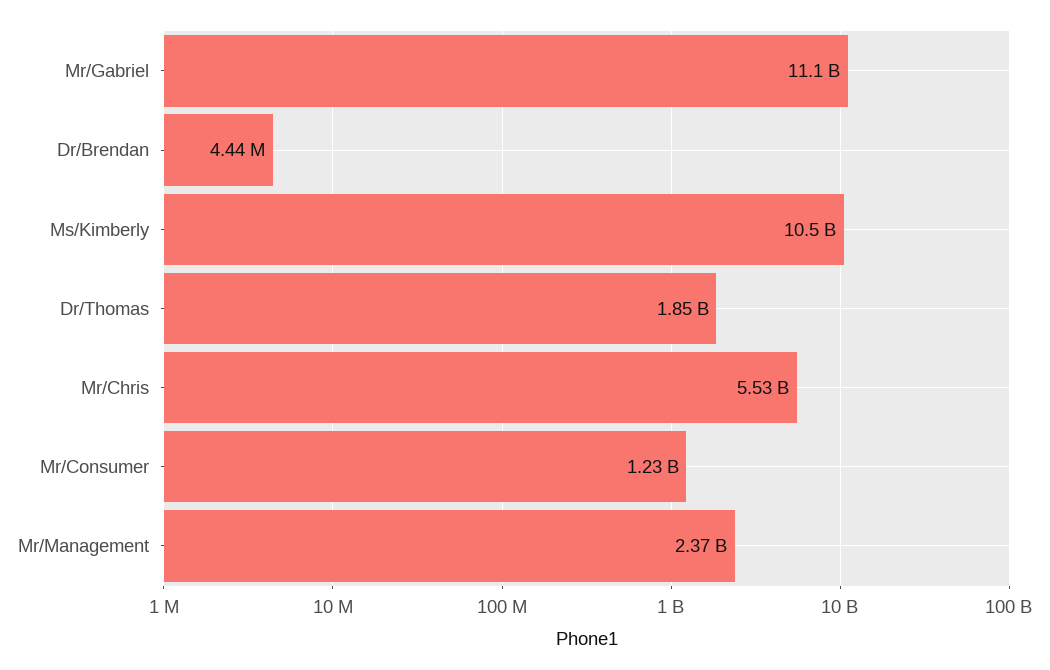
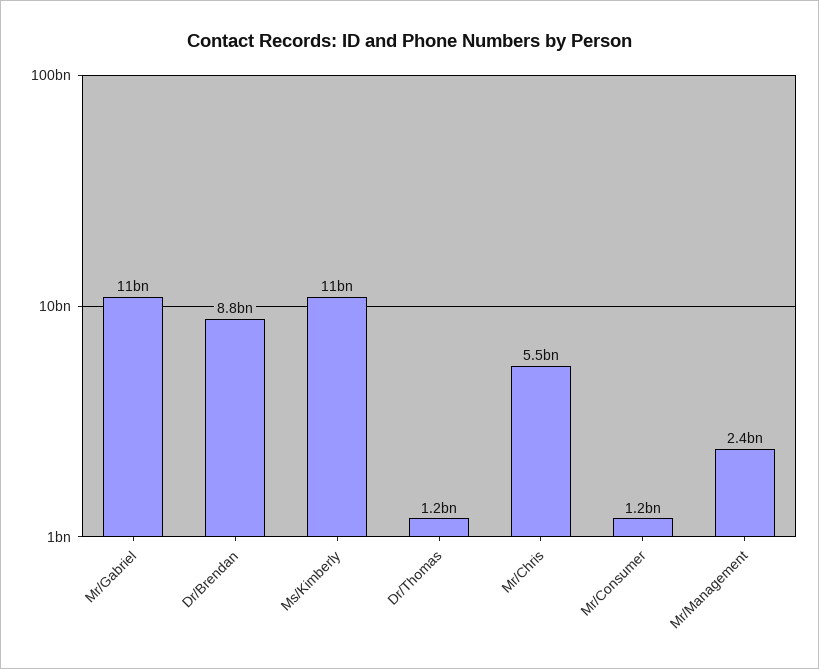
Dr/Brendan: 4440000 -> 8800000000
Dr/Thomas: 1850000000 -> 1200000000

